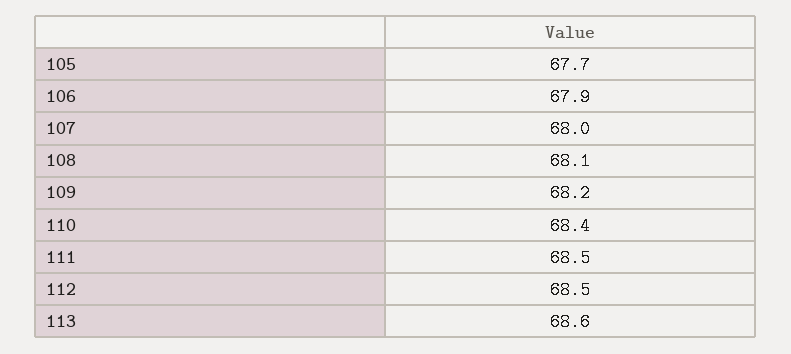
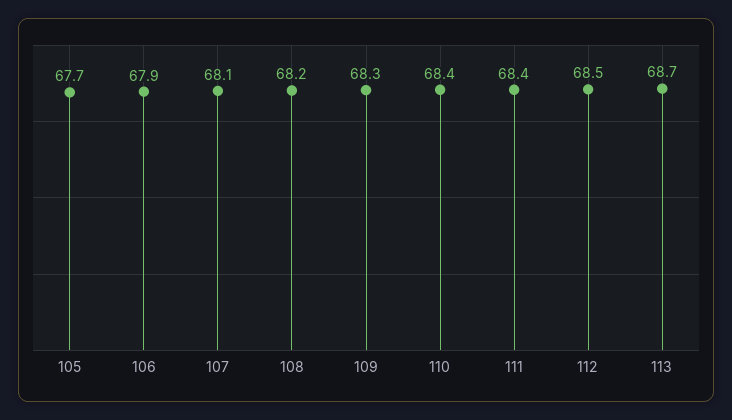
107: 68 -> 68.1
108: 68.1 -> 68.2
109: 68.2 -> 68.3
111: 68.5 -> 68.4
113: 68.6 -> 68.7

